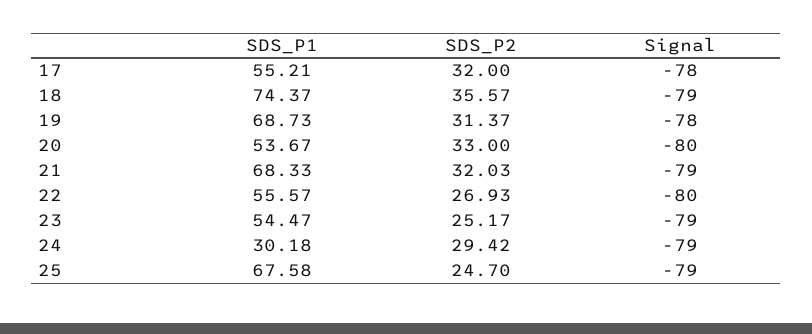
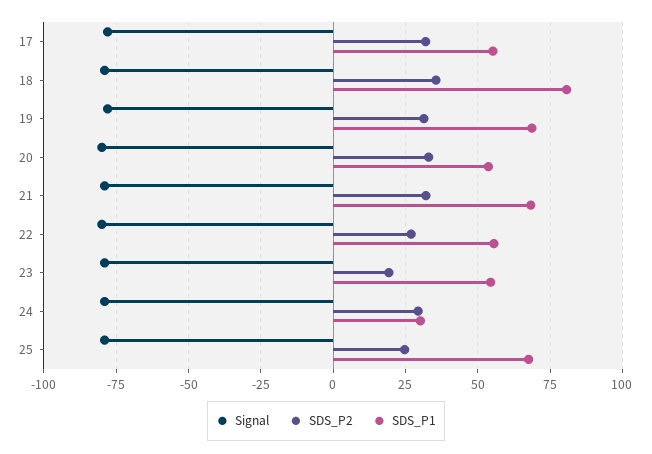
SDS_P1, 18: 74.37 -> 80
SDS_P2, 23: 25.17 -> 20

